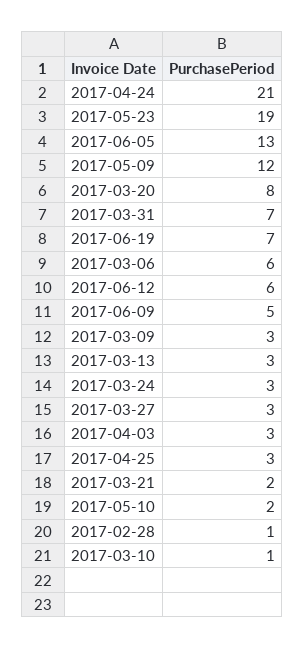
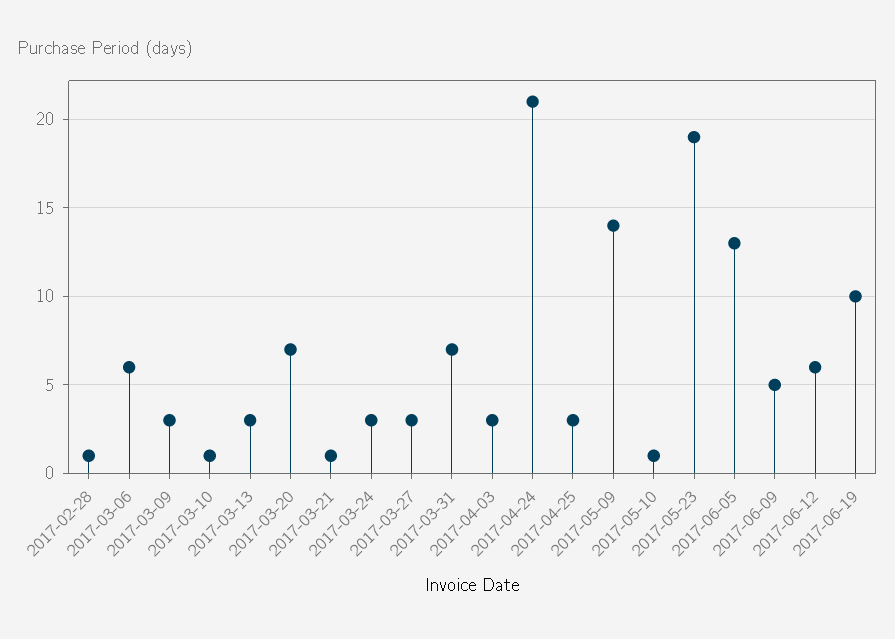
2017-05-09: 12 -> 14
2017-03-20: 8 -> 7
2017-06-19: 7 -> 10
2017-03-21: 2 -> 1
2017-05-10: 2 -> 1

